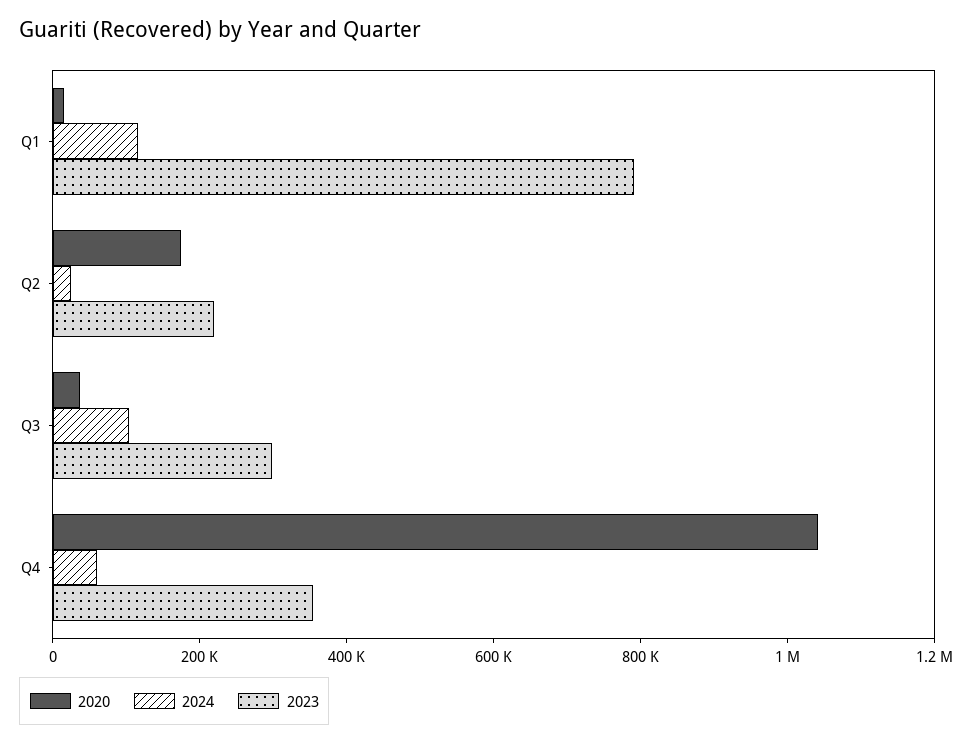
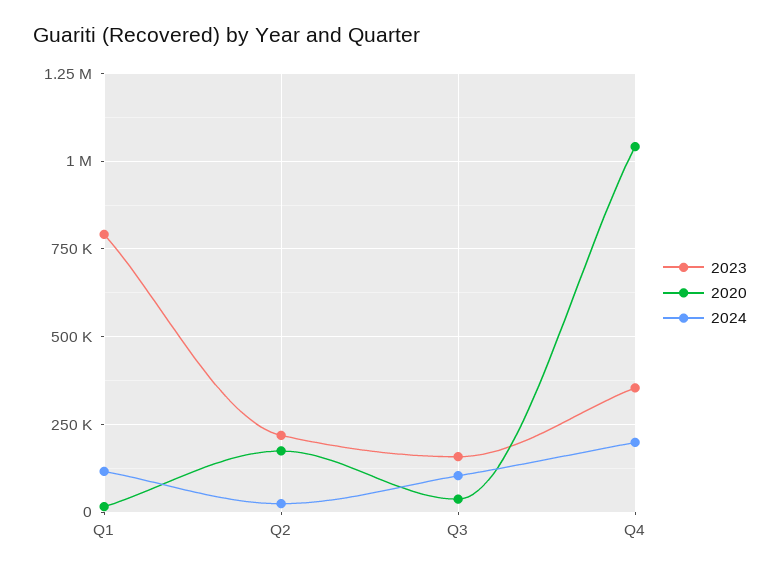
2023, Q3: 300000 -> 150000
2024, Q4: 50000 -> 200000

